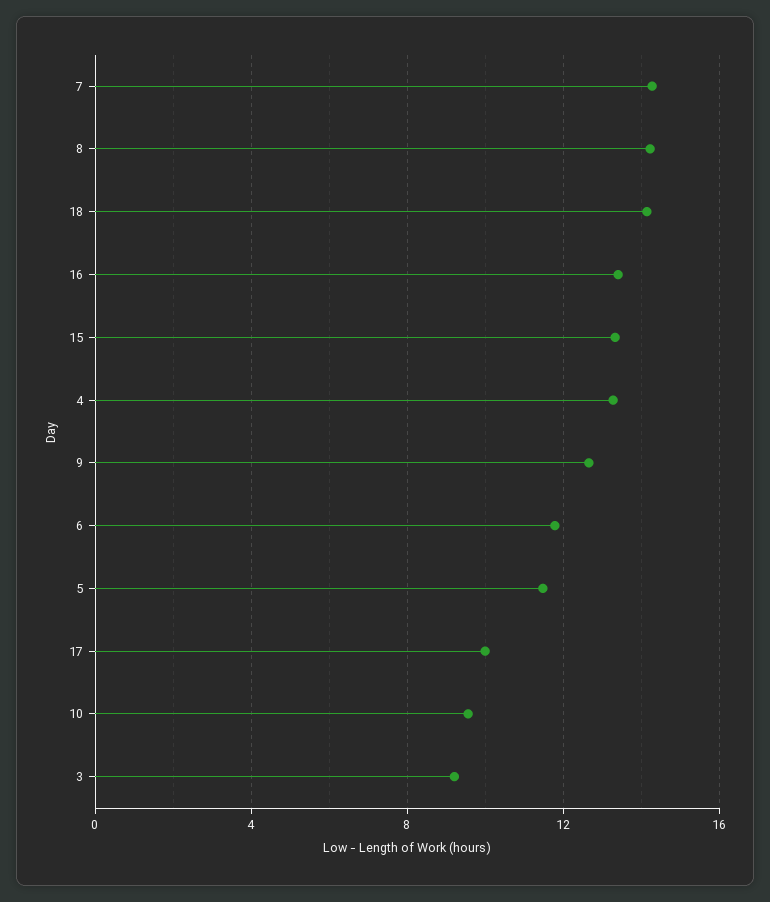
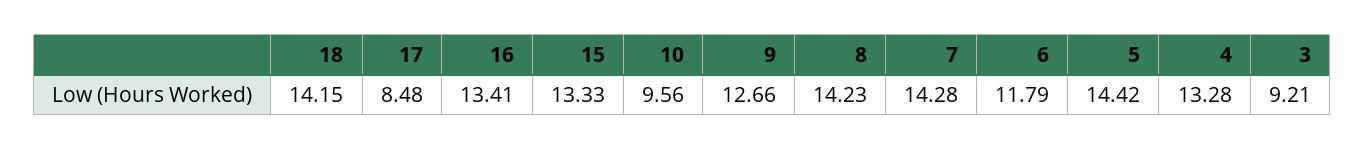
5: 11.5 -> 14.42
17: 10 -> 8.48

